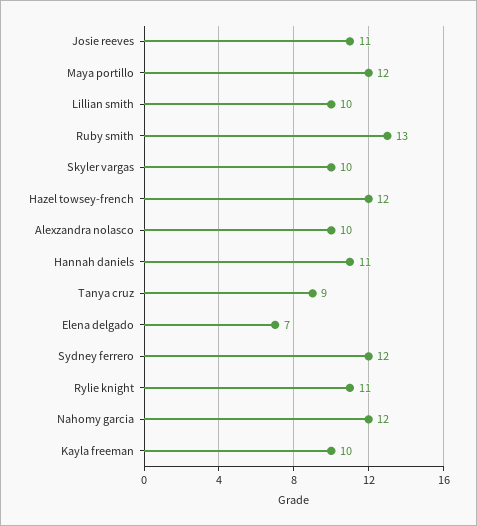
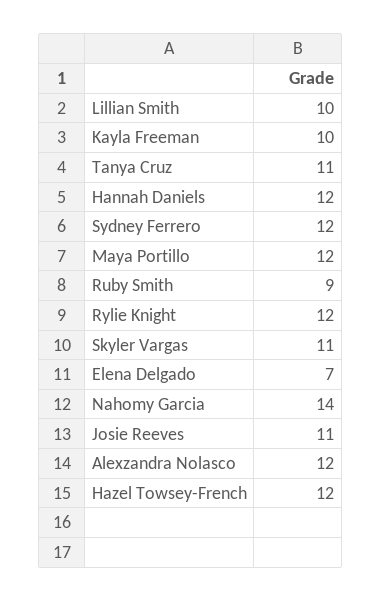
Ruby smith: 13 -> 9
Skyler vargas: 10 -> 11
Alexzandra nolasco: 10 -> 12
Hannah daniels: 11 -> 12
Tanya cruz: 9 -> 11
Rylie knight: 11 -> 12
Nahomy garcia: 12 -> 14

